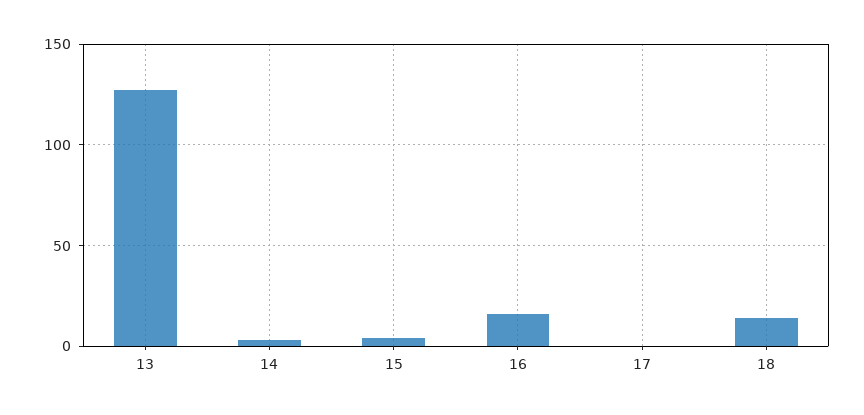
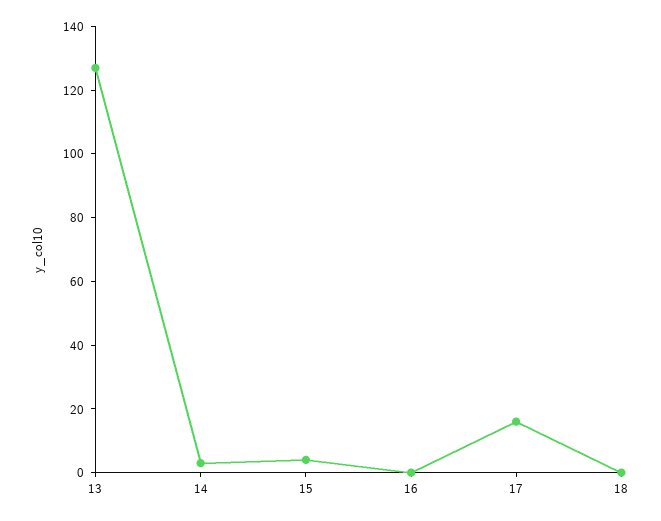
16: 15 -> 0
17: 0 -> 15
18: 15 -> 0

